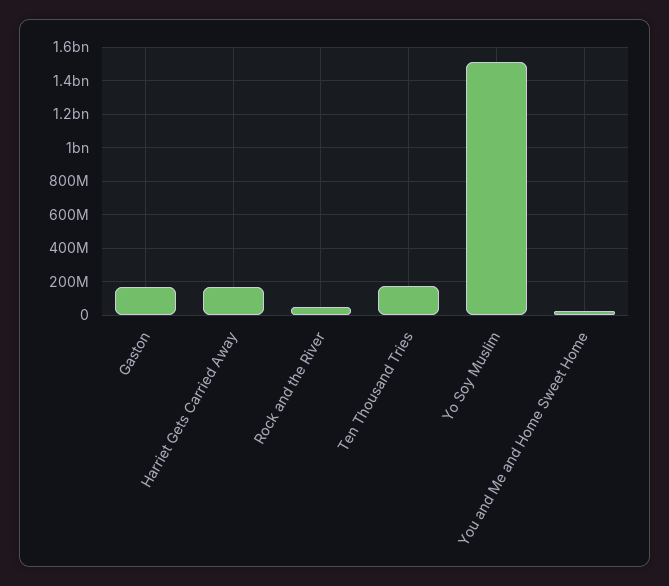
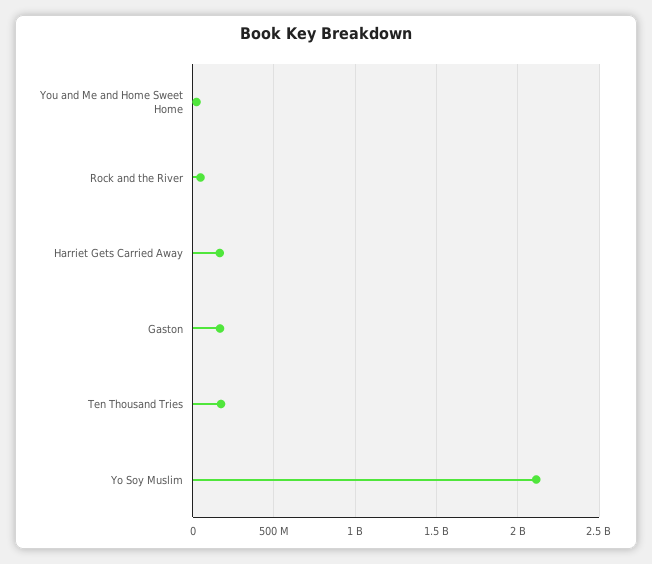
Yo Soy Muslim: 1500000000 -> 2100000000

